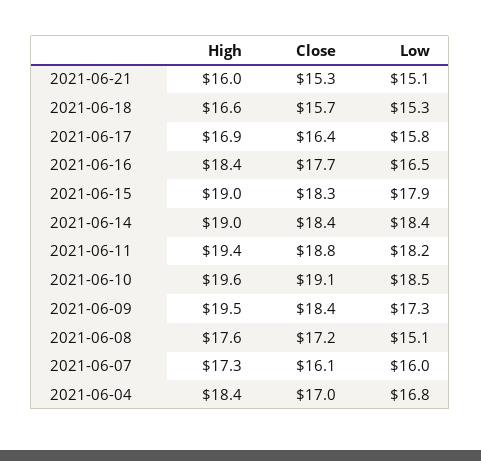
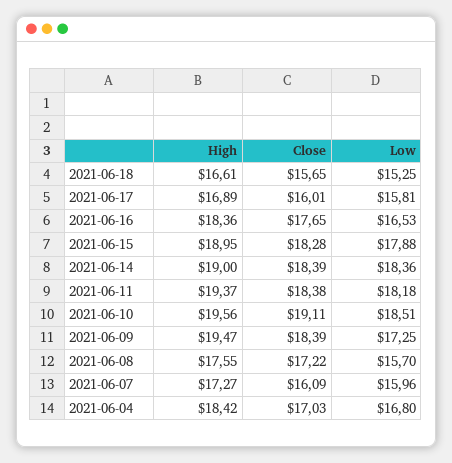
High, 2021-06-21: 16 -> none
Close, 2021-06-21: 15.3 -> none
Low, 2021-06-21: 15.1 -> none
Close, 2021-06-17: 16.4 -> 16.01
Close, 2021-06-11: 18.8 -> 18.38
Low, 2021-06-08: 15.1 -> 15.7

